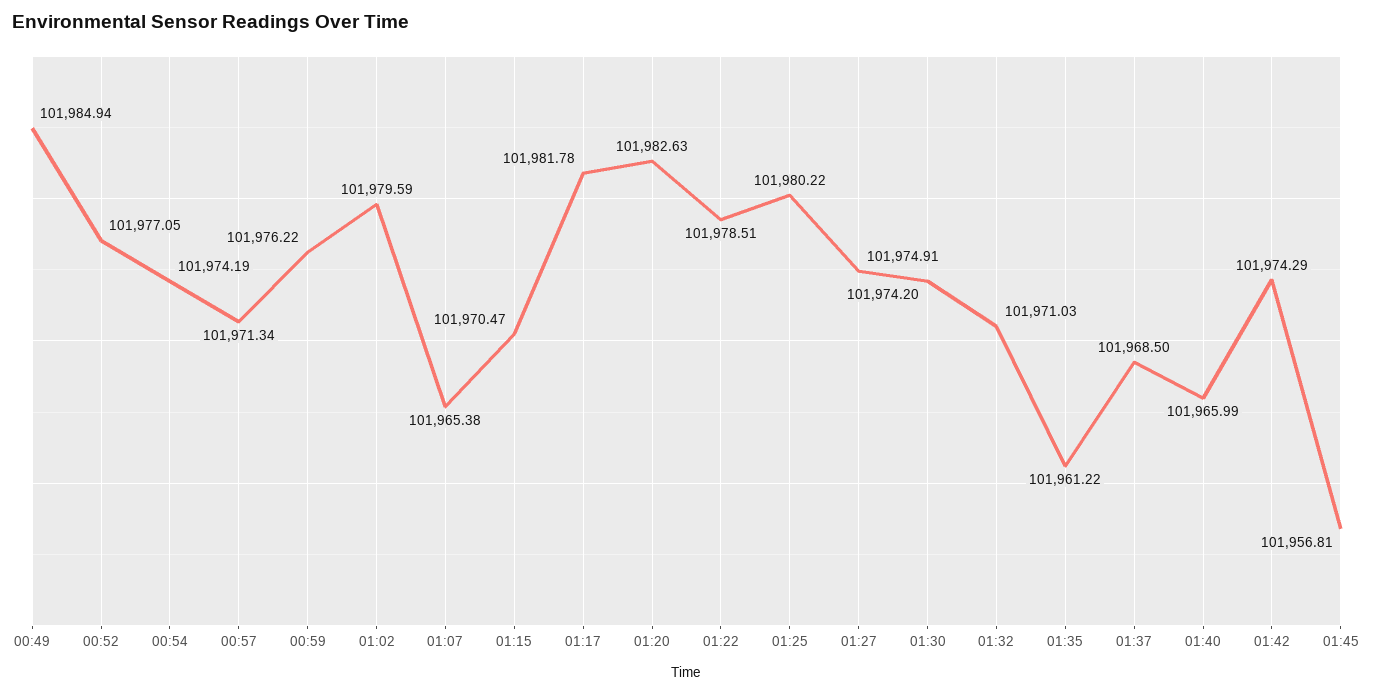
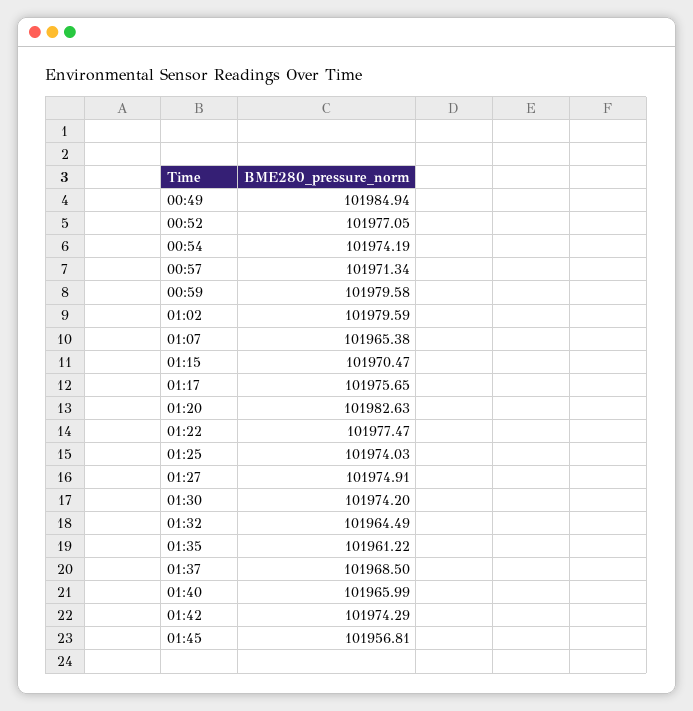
00:59: 101976.22 -> 101979.58
01:17: 101981.78 -> 101975.65
01:22: 101978.51 -> 101977.47
01:25: 101980.22 -> 101974.03
01:32: 101971.03 -> 101964.49

